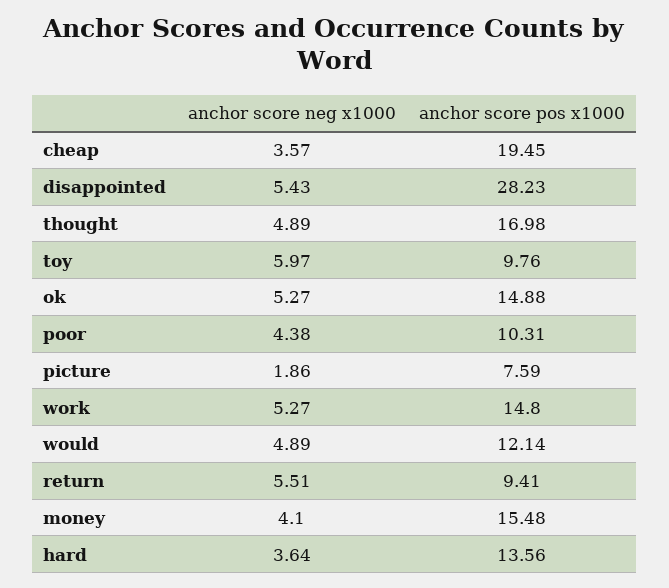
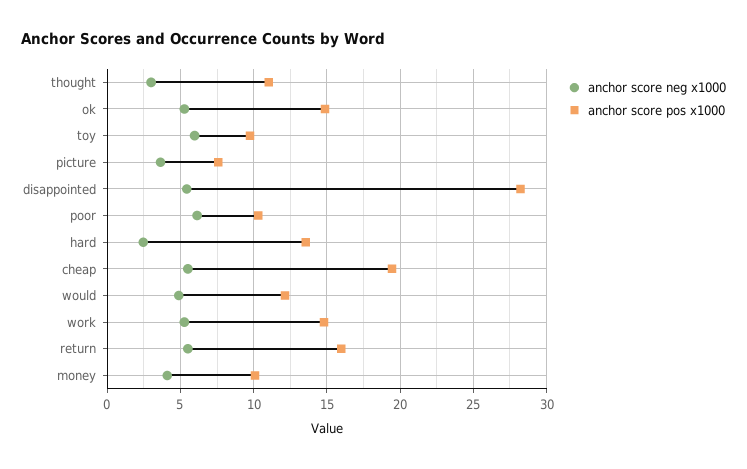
anchor score neg x1000, cheap: 3.57 -> 5.5
anchor score neg x1000, thought: 4.89 -> 3
anchor score pos x1000, thought: 16.98 -> 11
anchor score neg x1000, poor: 4.38 -> 6
anchor score neg x1000, picture: 1.86 -> 3.5
anchor score pos x1000, return: 9.41 -> 16
anchor score pos x1000, money: 15.48 -> 10
anchor score neg x1000, hard: 3.64 -> 2.5

